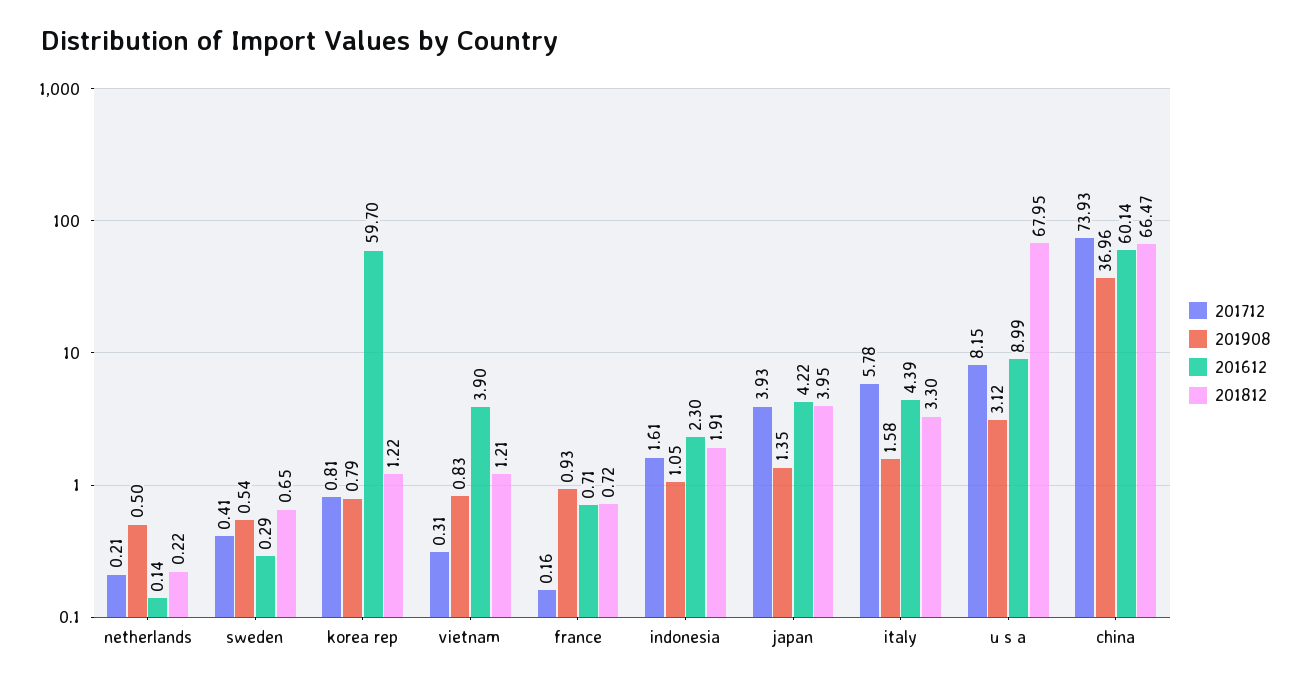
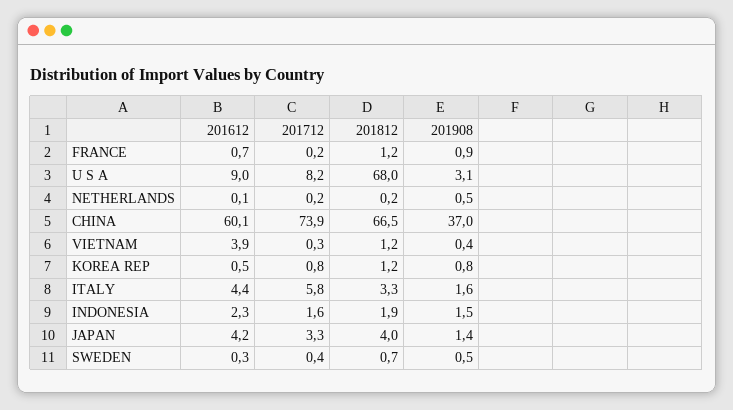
201612, korea rep: 59.7 -> 0.5
201908, vietnam: 0.83 -> 0.4
201812, france: 0.72 -> 1.2
201908, indonesia: 1.05 -> 1.5
201712, japan: 3.93 -> 3.3

